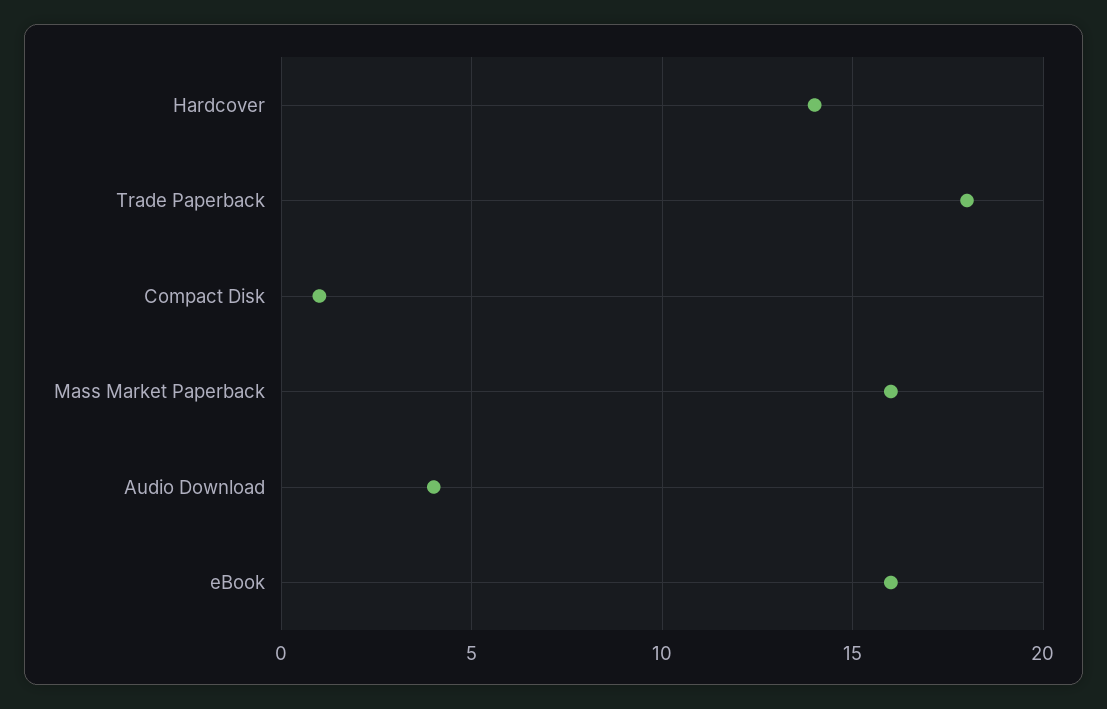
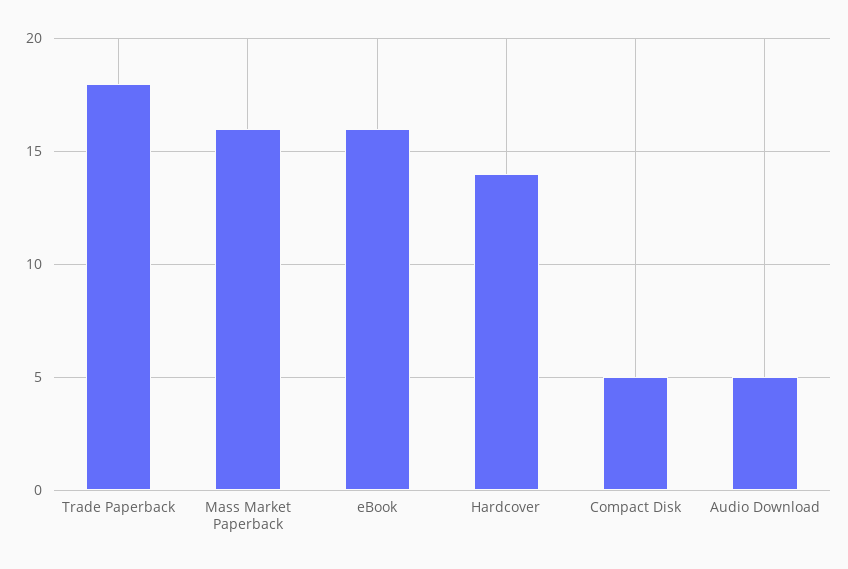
Compact Disk: 1 -> 5
Audio Download: 4 -> 5

